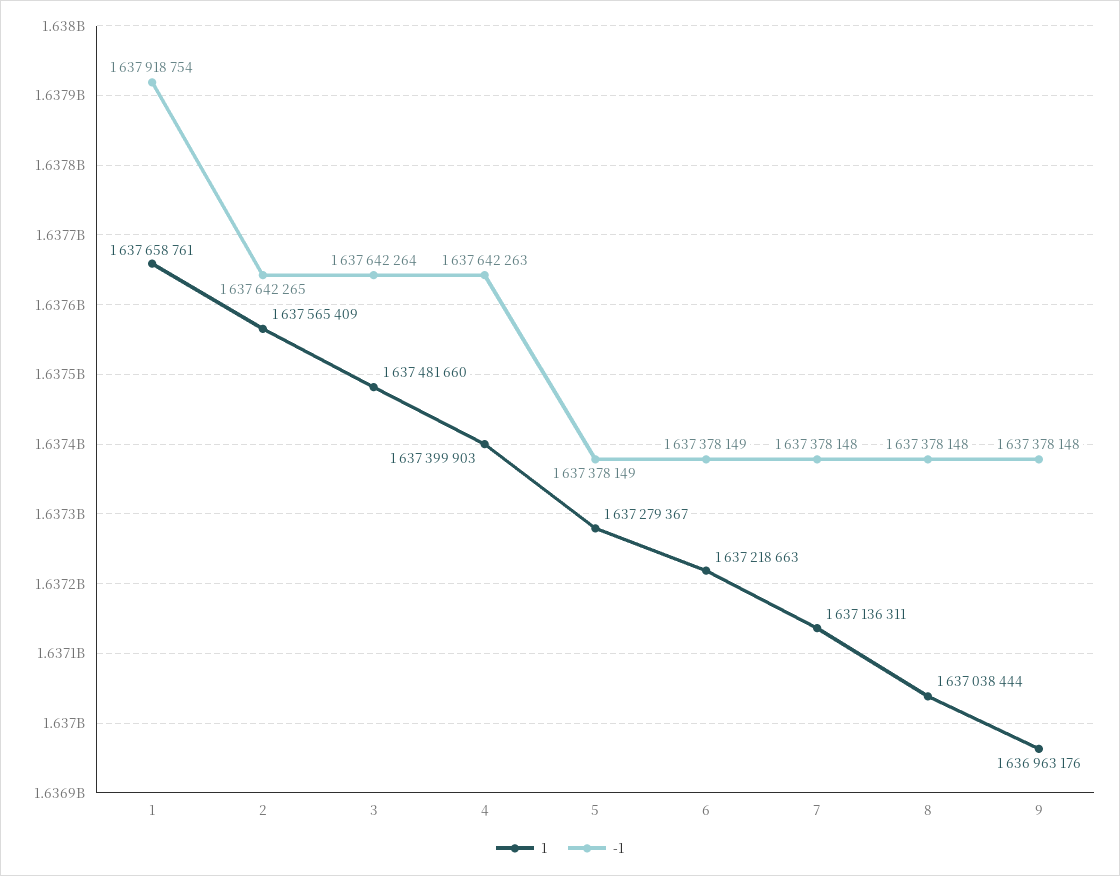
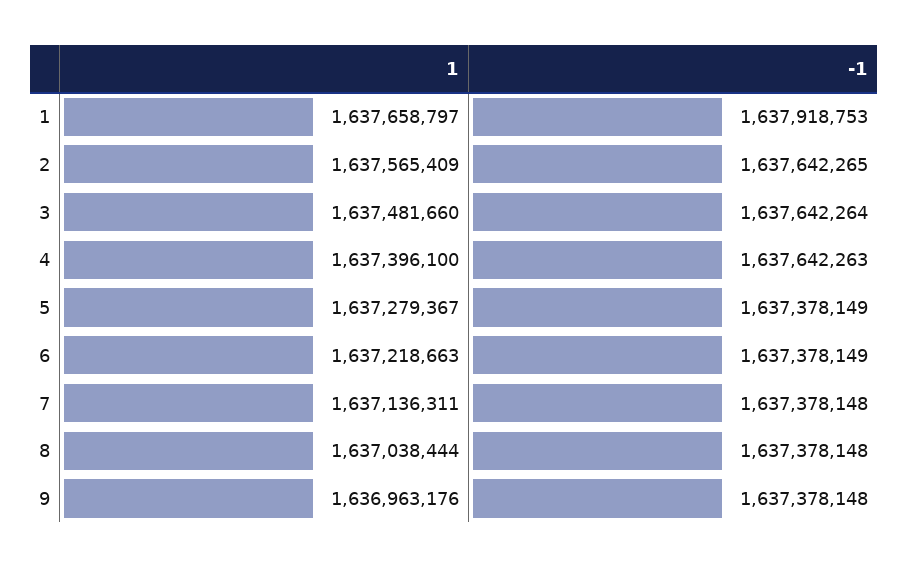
1, 1: 1637658761 -> 1637658797
-1, 1: 1637918754 -> 1637918753
1, 4: 1637399903 -> 1637396100

